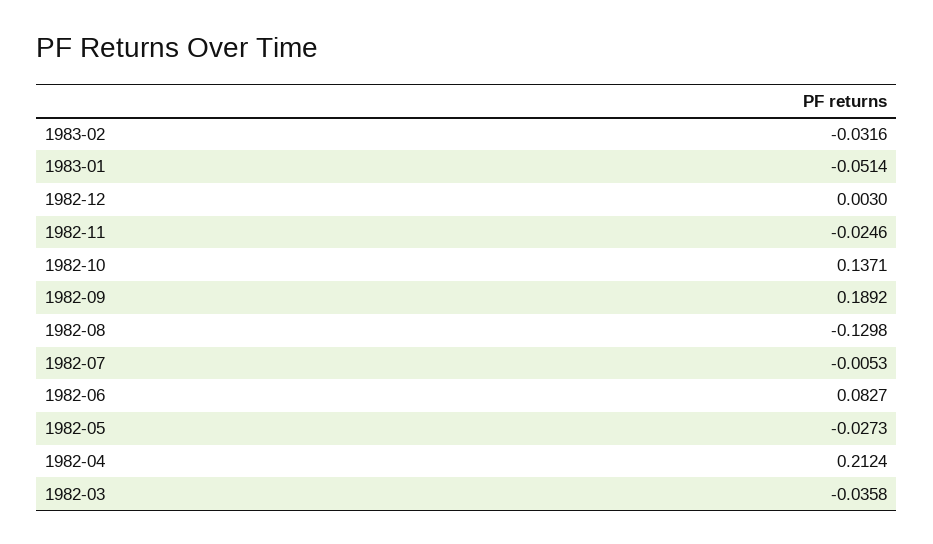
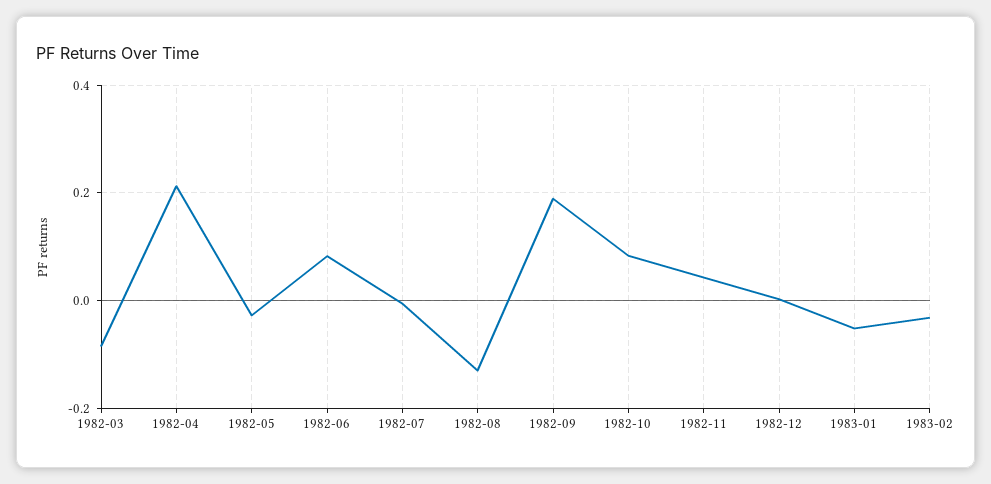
1982-11: -0.0246 -> 0.04
1982-10: 0.1371 -> 0.08
1982-03: -0.0358 -> -0.08

